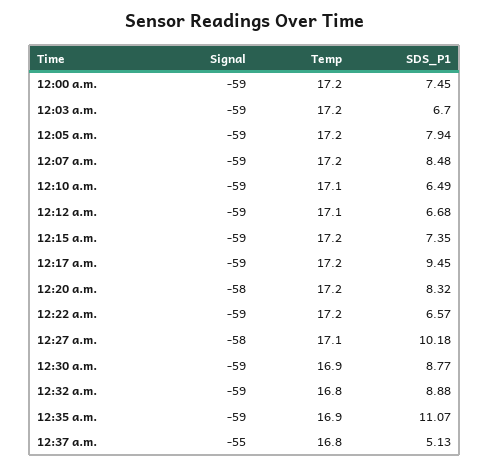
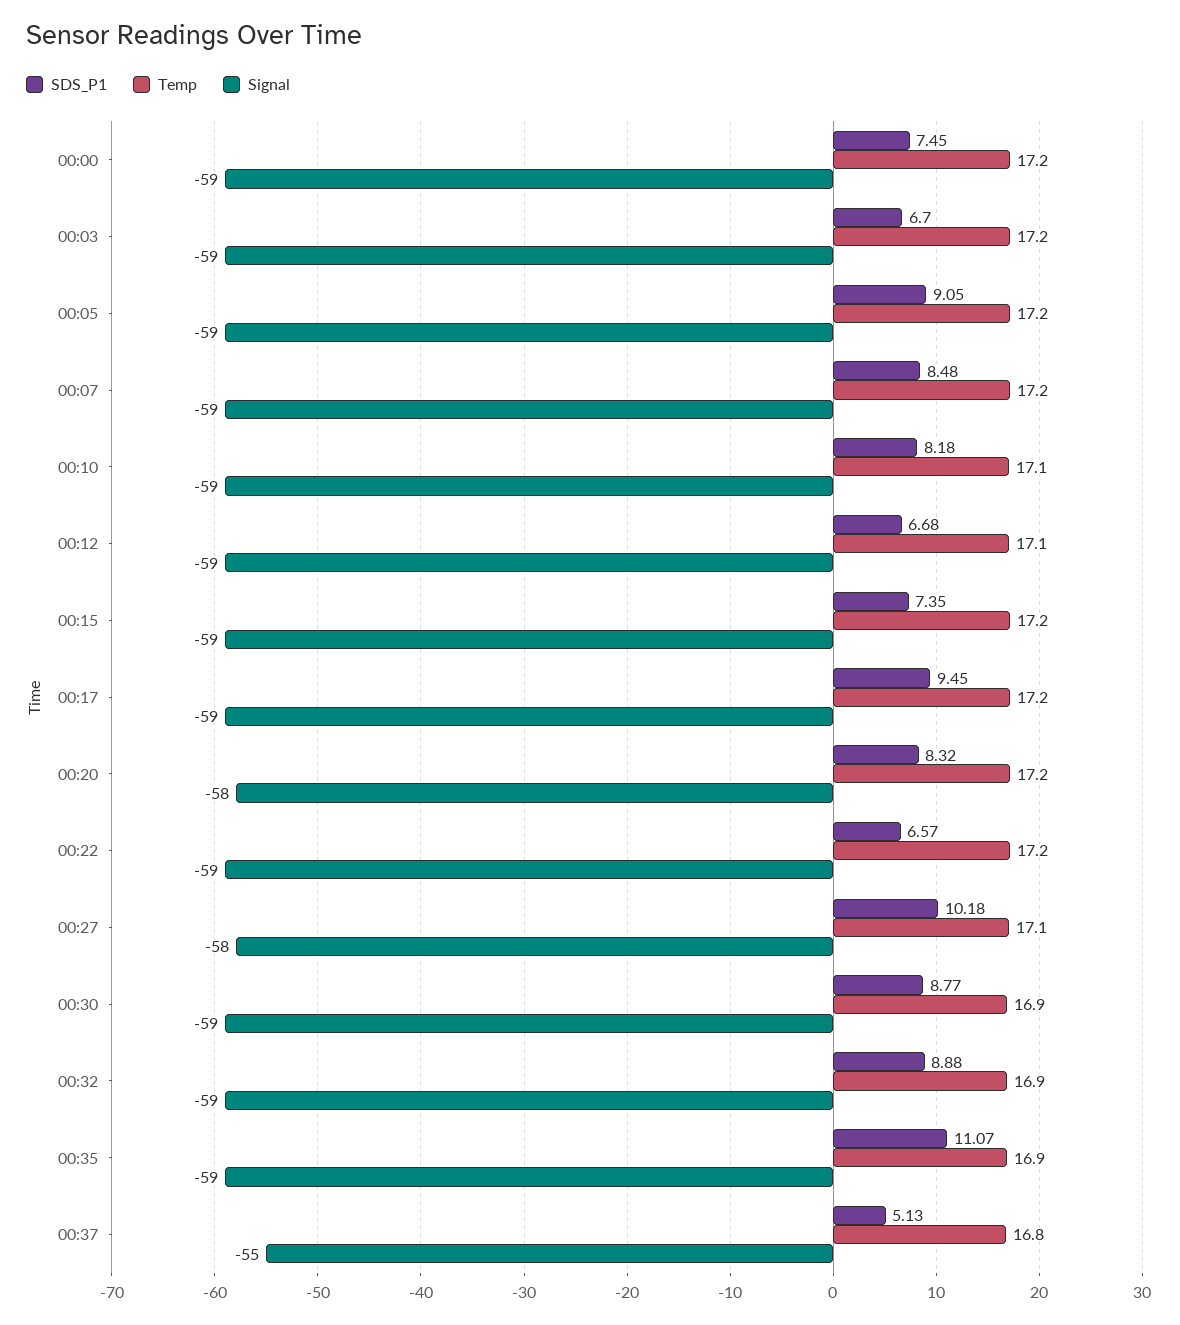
SDS_P1, 12:05 a.m.: 7.94 -> 9.05
SDS_P1, 12:10 a.m.: 6.49 -> 8.18
Temp, 12:32 a.m.: 16.8 -> 16.9

